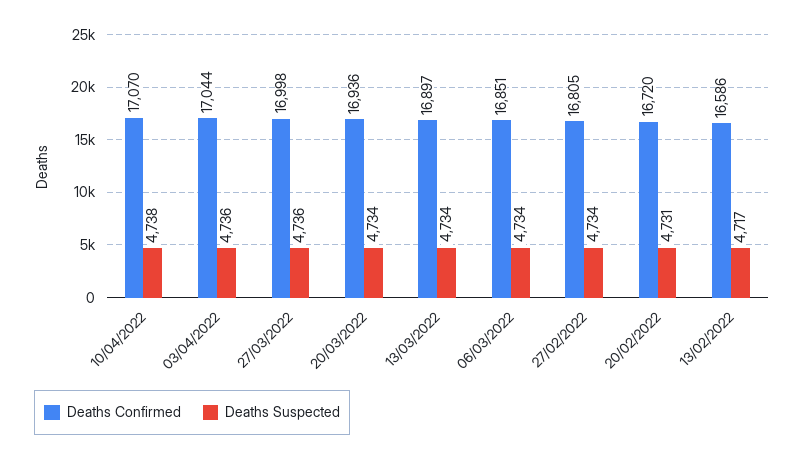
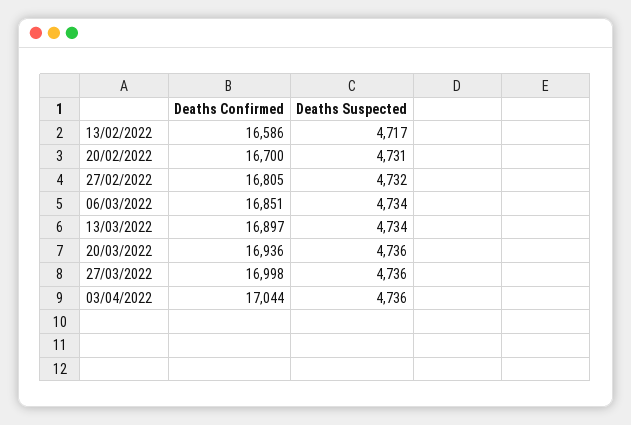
Deaths Confirmed, 10/04/2022: 17070 -> none
Deaths Suspected, 10/04/2022: 4738 -> none
Deaths Suspected, 20/03/2022: 4734 -> 4736
Deaths Suspected, 27/02/2022: 4734 -> 4732
Deaths Confirmed, 20/02/2022: 16720 -> 16700

